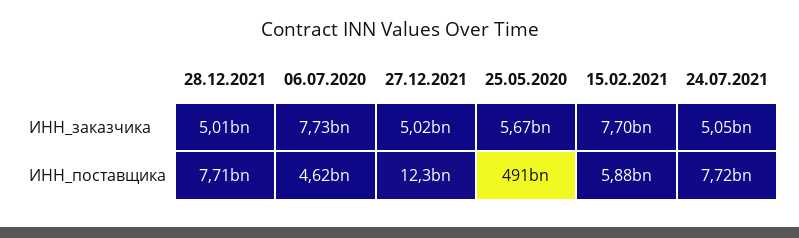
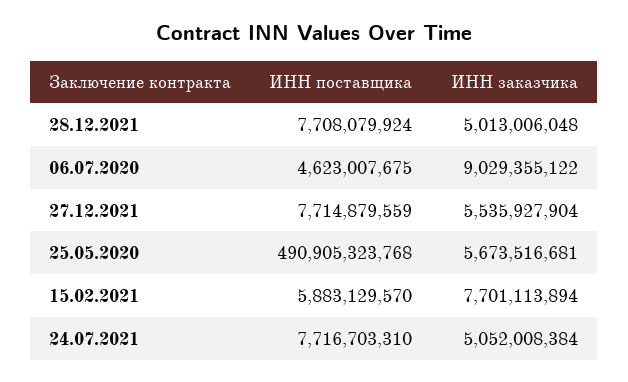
06.07.2020, ИНН_заказчика: 7730000000 -> 9029355122
27.12.2021, ИНН_заказчика: 5020000000 -> 5535927904
27.12.2021, ИНН_поставщика: 12300000000 -> 7714879559

